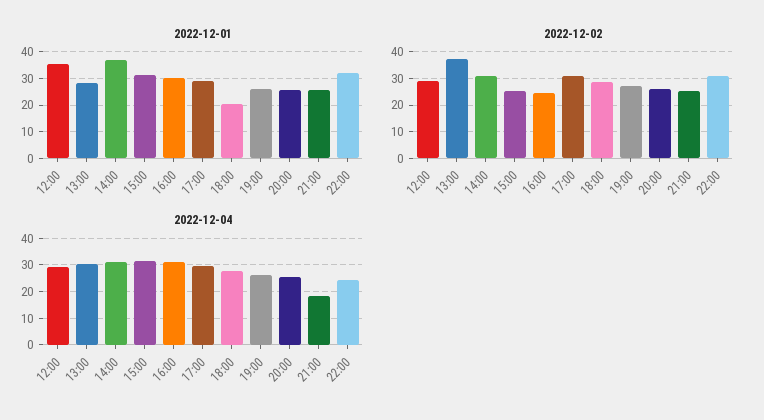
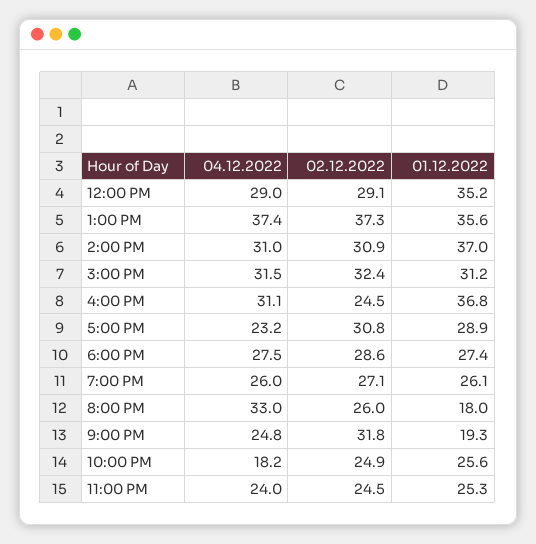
2022-12-01, 13:00: 27.5 -> 35.6
2022-12-01, 16:00: 30 -> 36.8
2022-12-01, 18:00: 20 -> 27.4
2022-12-01, 20:00: 25 -> 18
2022-12-01, 21:00: 25 -> 19.3
2022-12-01, 22:00: 32.5 -> 25.6
2022-12-02, 15:00: 25 -> 32.4
2022-12-02, 21:00: 25 -> 31.8
2022-12-02, 22:00: 30 -> 24.9
2022-12-04, 13:00: 30 -> 37.4
2022-12-04, 17:00: 30 -> 23.2
2022-12-04, 20:00: 25 -> 33
2022-12-04, 21:00: 17.5 -> 24.8
2022-12-04, 22:00: 25 -> 18.2
2022-12-04, 11:00 PM: none -> 24
2022-12-02, 11:00 PM: none -> 24.5
2022-12-01, 11:00 PM: none -> 25.3

